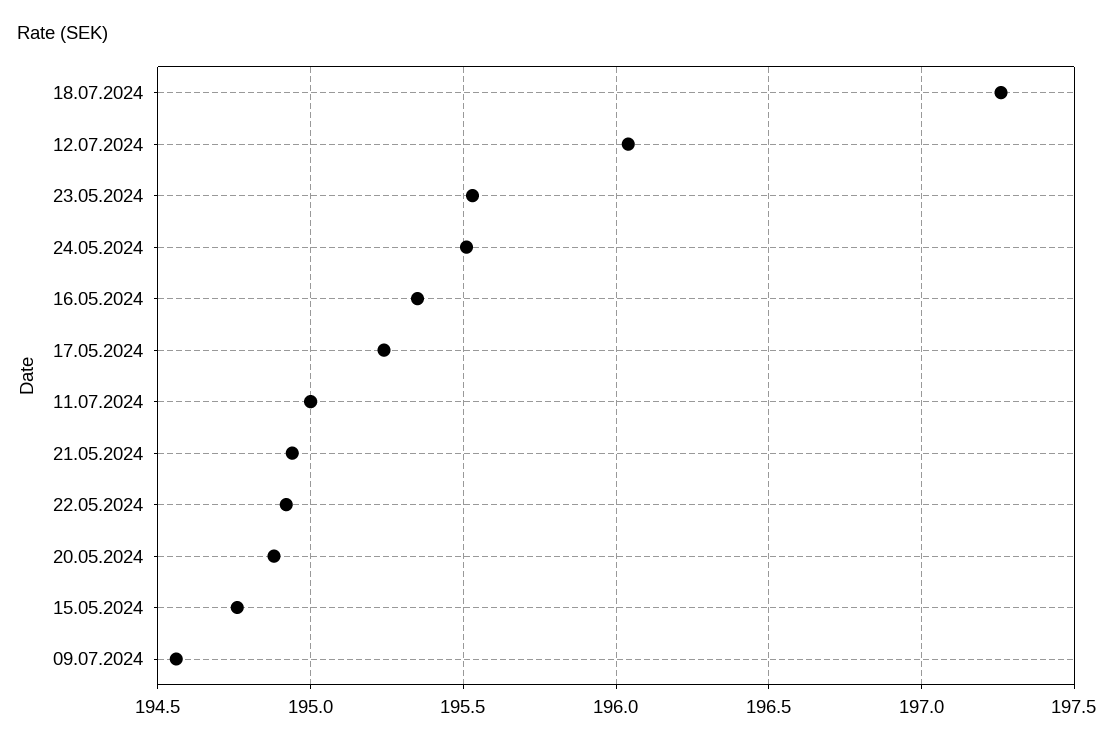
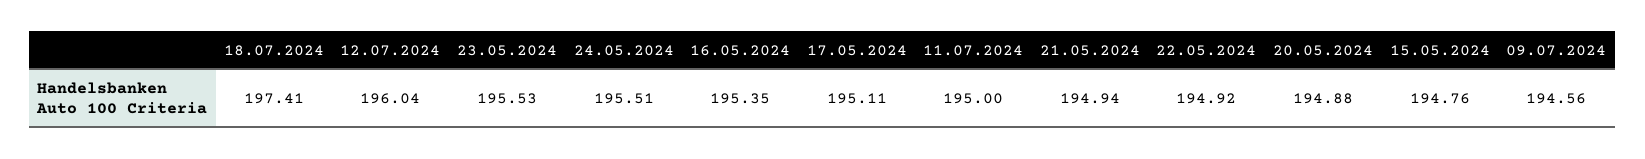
18.07.2024: 197.25 -> 197.41
17.05.2024: 195.25 -> 195.11

